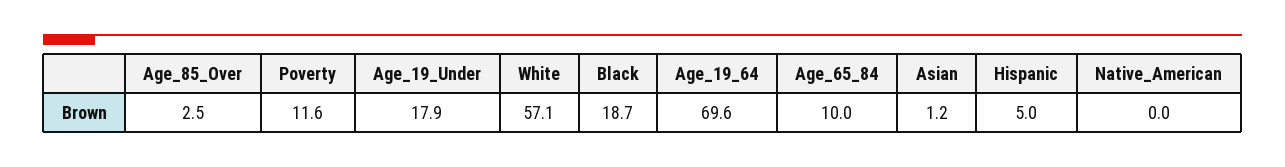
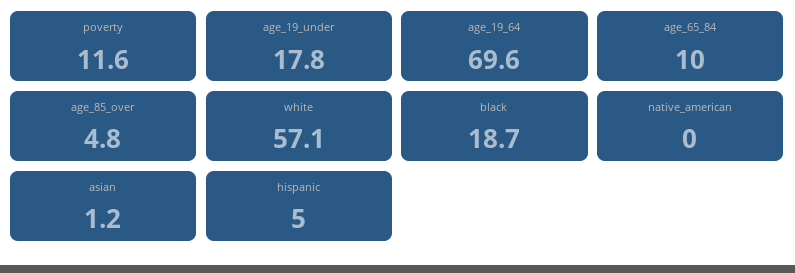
Age_85_Over: 2.5 -> 4.8
Age_19_Under: 17.9 -> 17.8

